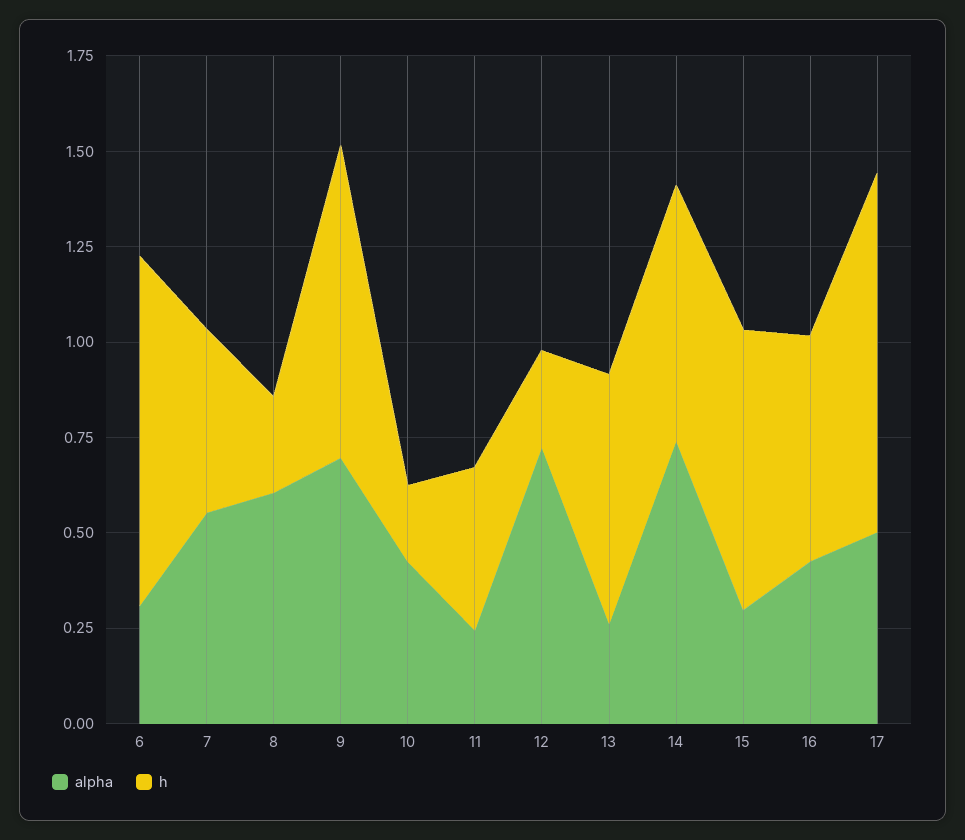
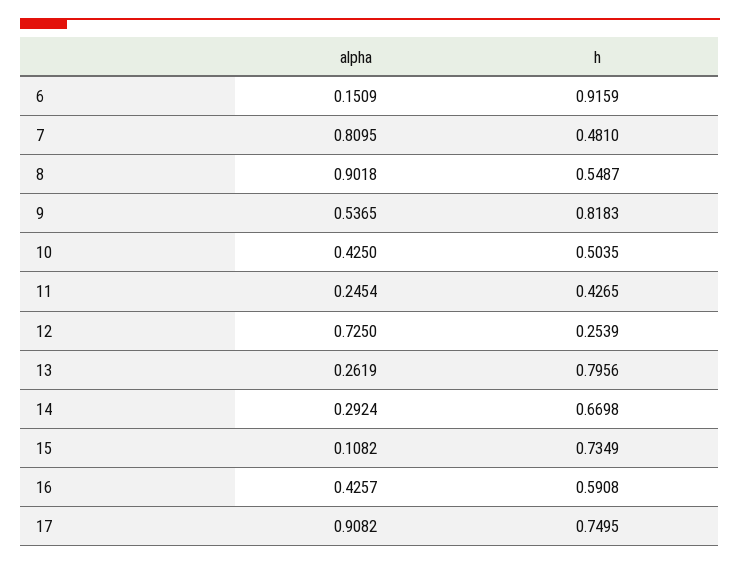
alpha, 6: 0.3 -> 0.1509
alpha, 7: 0.55 -> 0.8095
alpha, 8: 0.6 -> 0.9018
h, 8: 0.25 -> 0.5487
alpha, 9: 0.7 -> 0.5365
h, 10: 0.2 -> 0.5035
h, 13: 0.65 -> 0.7956
alpha, 14: 0.75 -> 0.2924
alpha, 15: 0.3 -> 0.1082
alpha, 17: 0.5 -> 0.9082
h, 17: 0.95 -> 0.7495

